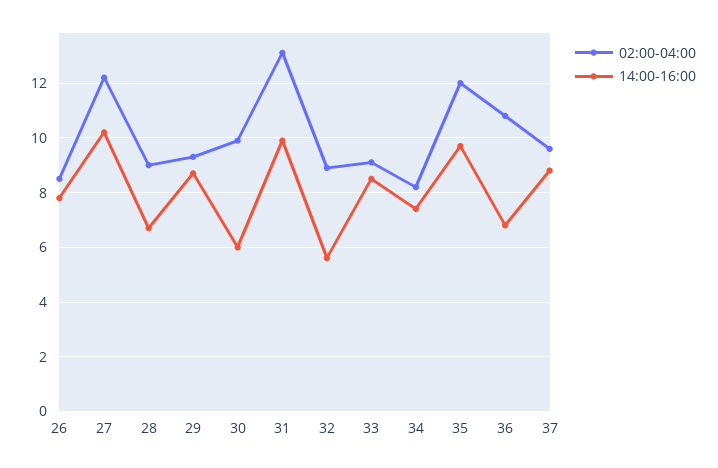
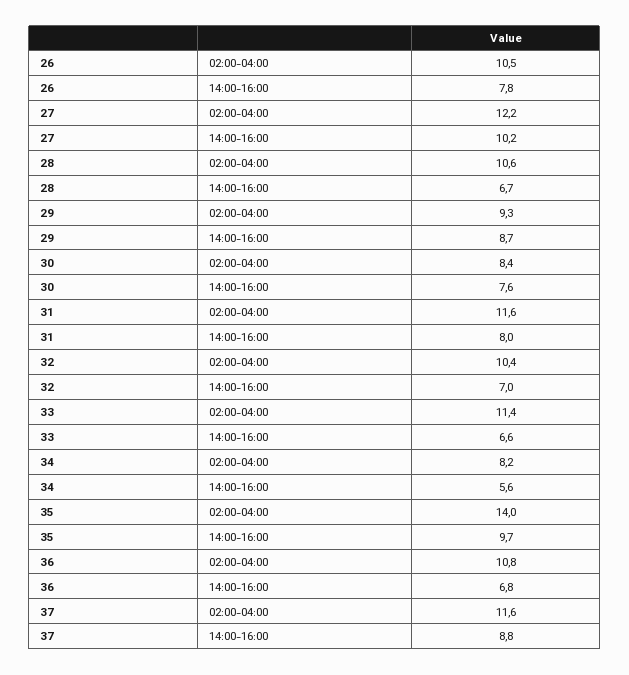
02:00-04:00, 26: 8.5 -> 10.5
02:00-04:00, 28: 9 -> 10.6
02:00-04:00, 30: 10 -> 8.4
14:00-16:00, 30: 6 -> 7.6
02:00-04:00, 31: 13 -> 11.6
14:00-16:00, 31: 10 -> 8
02:00-04:00, 32: 9 -> 10.4
14:00-16:00, 32: 5.5 -> 7
02:00-04:00, 33: 9 -> 11.4
14:00-16:00, 33: 8.5 -> 6.6
14:00-16:00, 34: 7.5 -> 5.6
02:00-04:00, 35: 12 -> 14
02:00-04:00, 37: 9.5 -> 11.6

